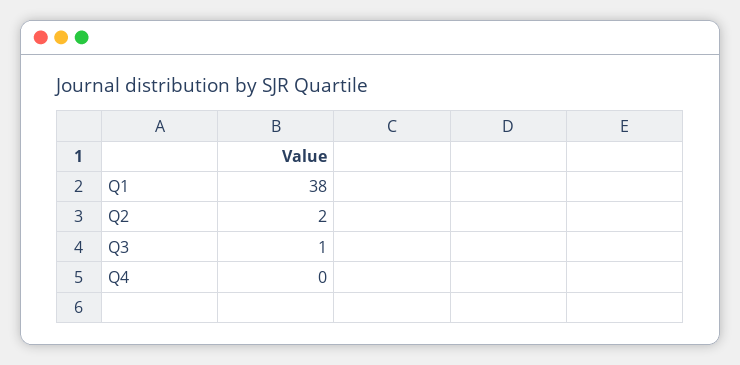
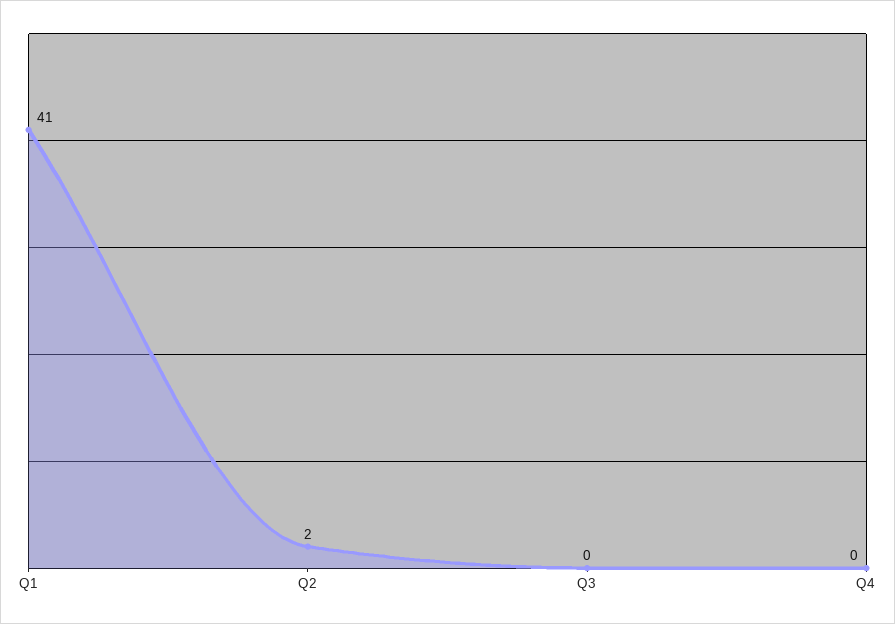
Q1: 38 -> 41
Q3: 1 -> 0

